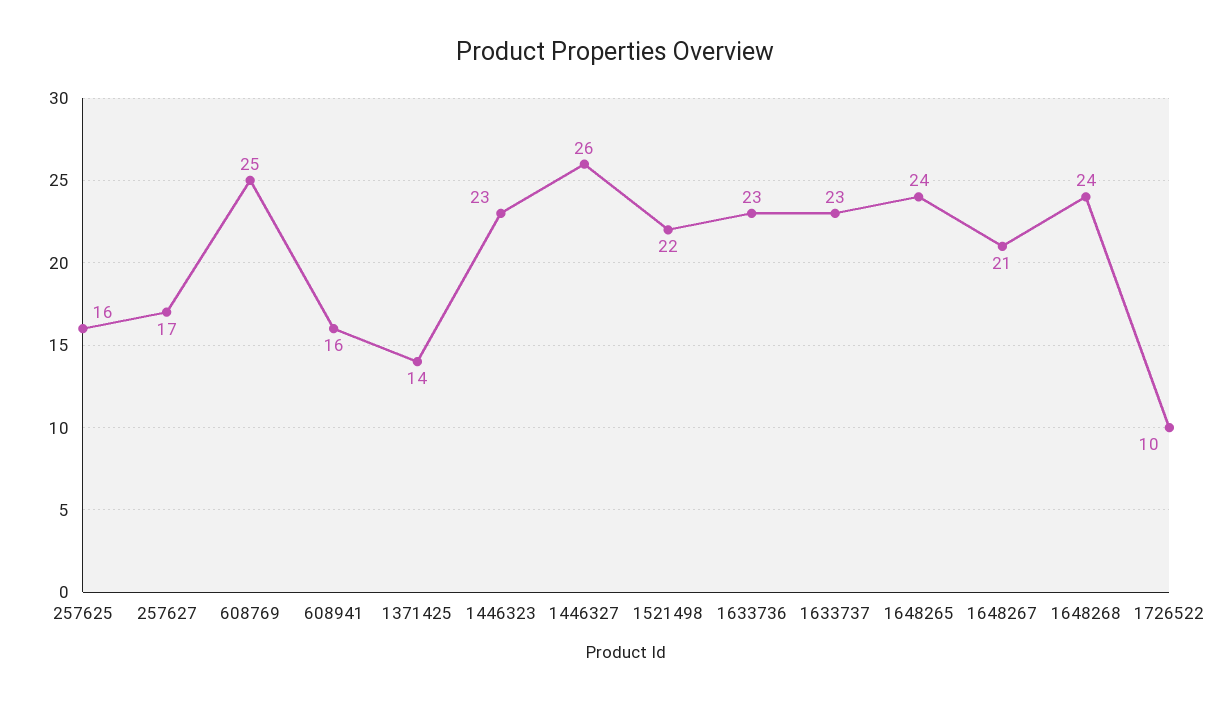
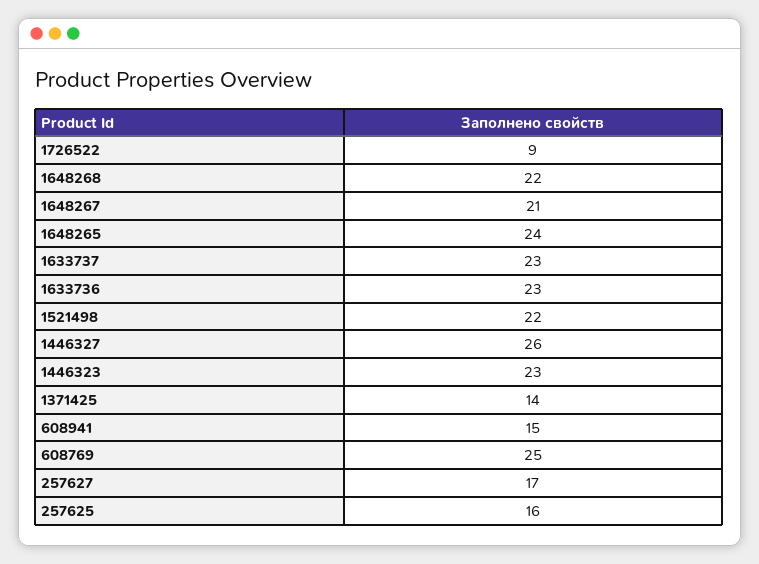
608941: 16 -> 15
1648268: 24 -> 22
1726522: 10 -> 9

